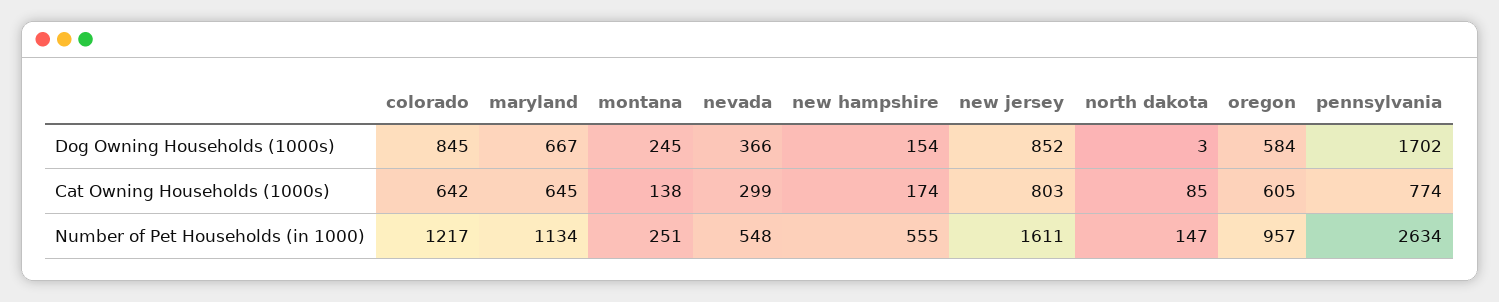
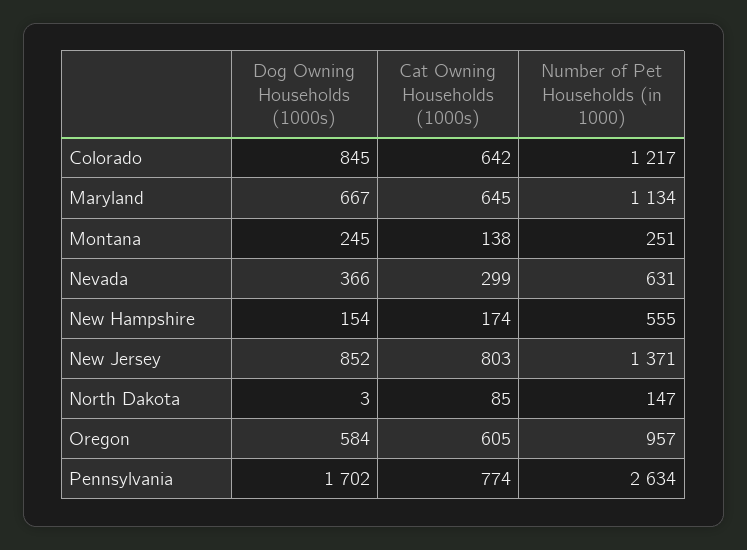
nevada, Number of Pet Households (in 1000): 548 -> 631
new jersey, Number of Pet Households (in 1000): 1611 -> 1371

